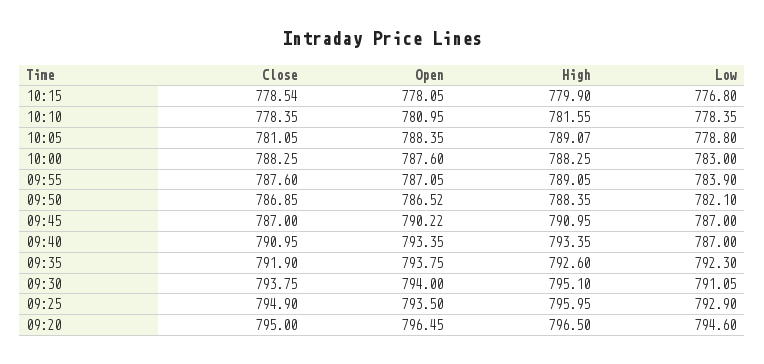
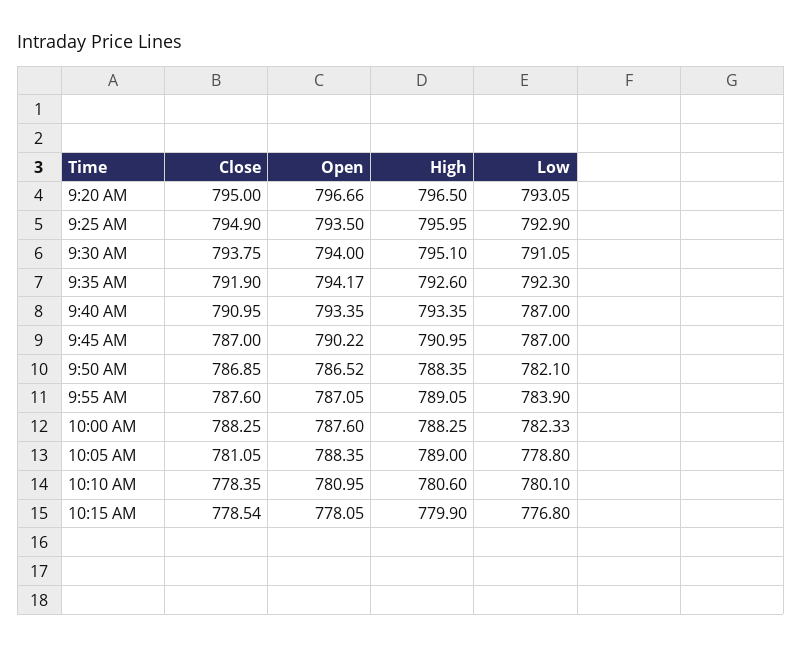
High, 10:10: 781.55 -> 780.6
Low, 10:10: 778.35 -> 780.1
High, 10:05: 789.07 -> 789
Low, 10:00: 783 -> 782.33
Open, 09:35: 793.75 -> 794.17
Open, 09:20: 796.45 -> 796.66
Low, 09:20: 794.6 -> 793.05

